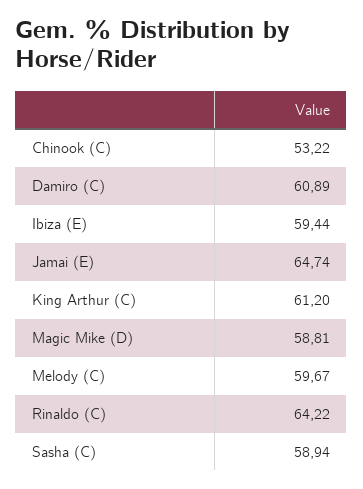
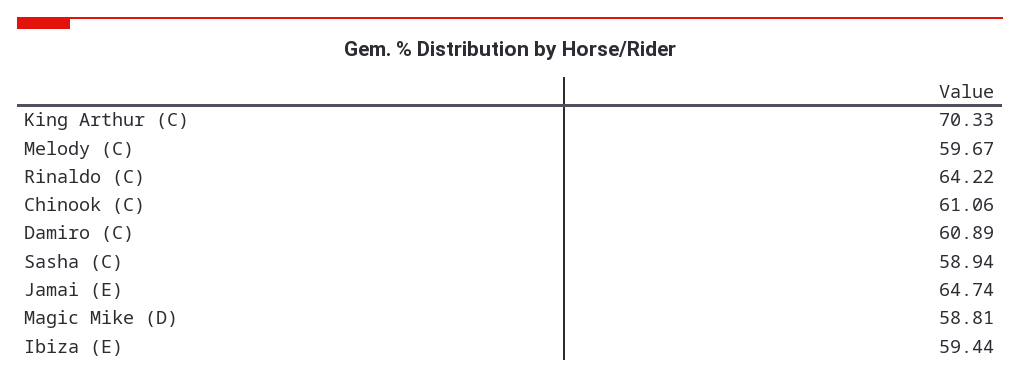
Chinook (C): 53.22 -> 61.06
King Arthur (C): 61.2 -> 70.33

